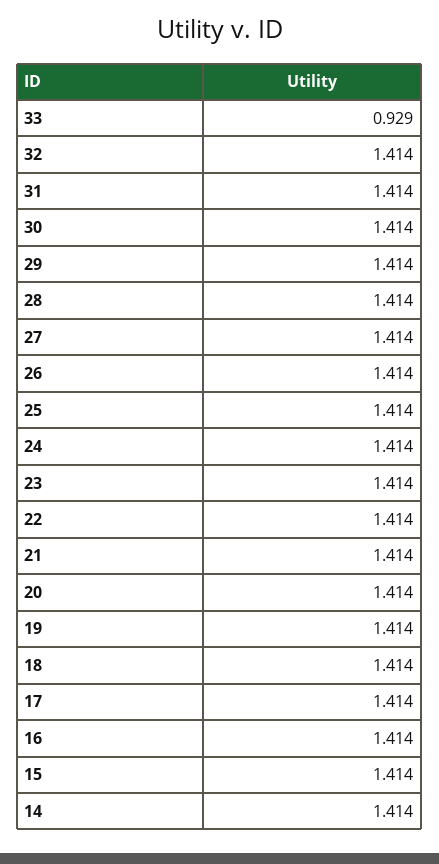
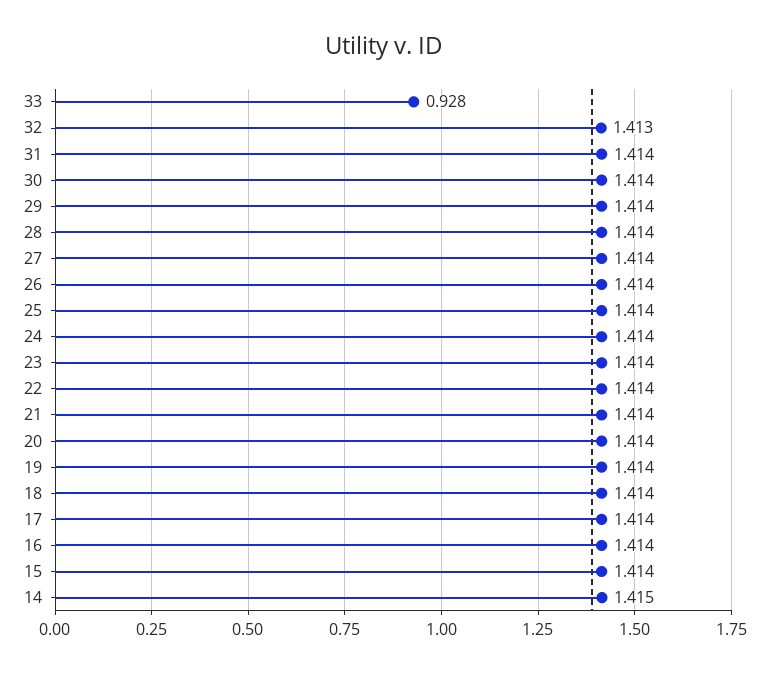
33: 0.929 -> 0.928
32: 1.414 -> 1.413
14: 1.414 -> 1.415

